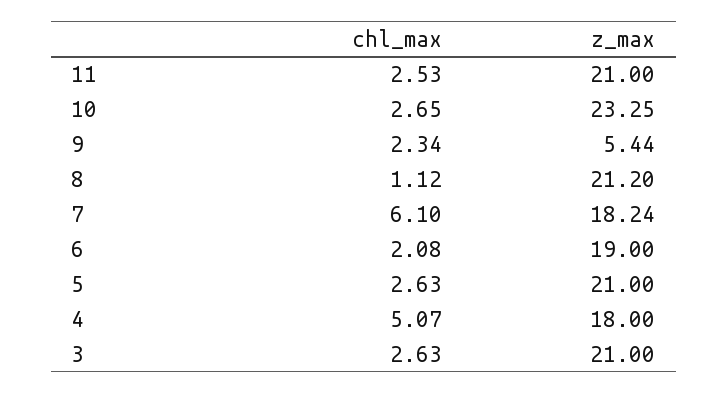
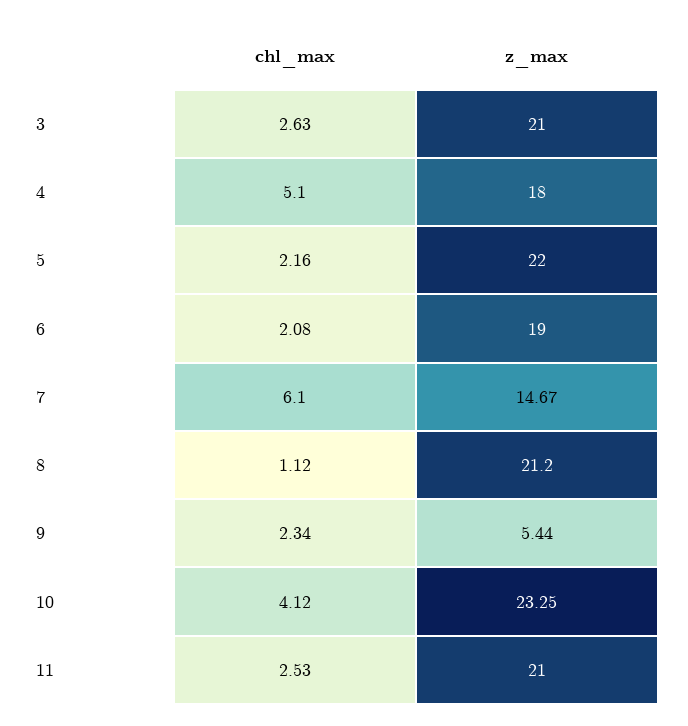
chl_max, 10: 2.65 -> 4.12
z_max, 7: 18.24 -> 14.67
chl_max, 5: 2.63 -> 2.16
z_max, 5: 21 -> 22
chl_max, 4: 5.07 -> 5.1

